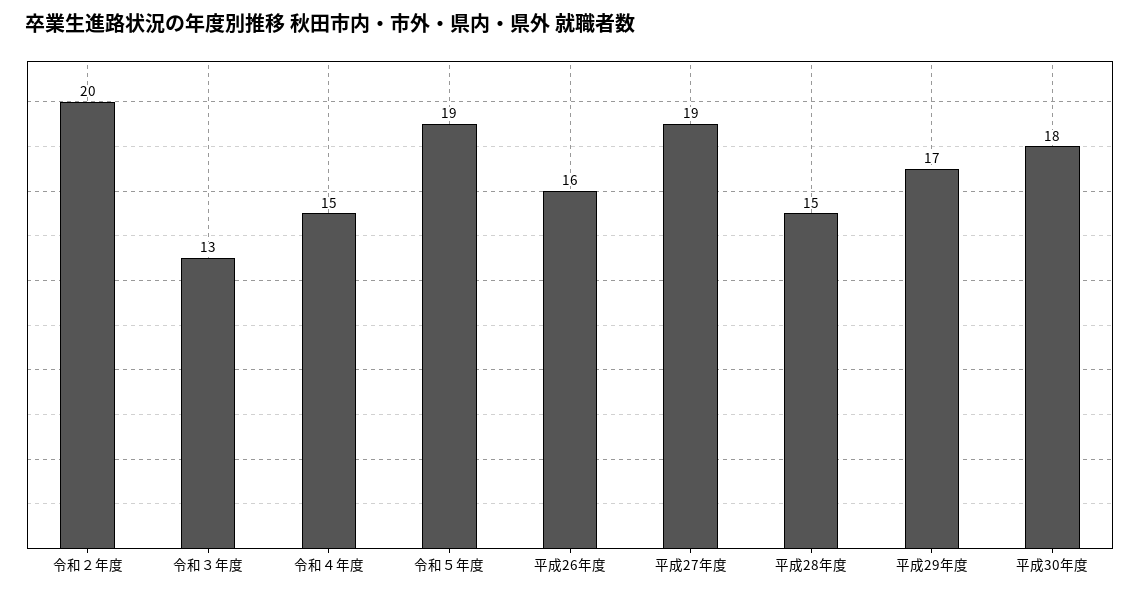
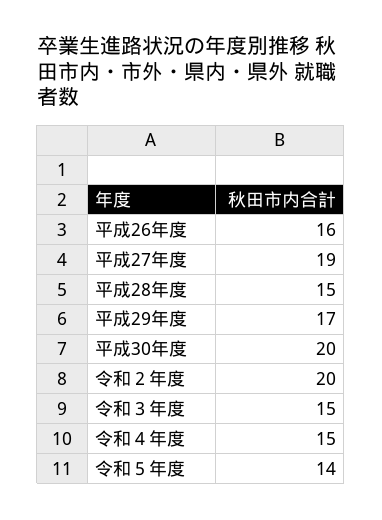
令和３年度: 13 -> 15
令和５年度: 19 -> 14
平成30年度: 18 -> 20

